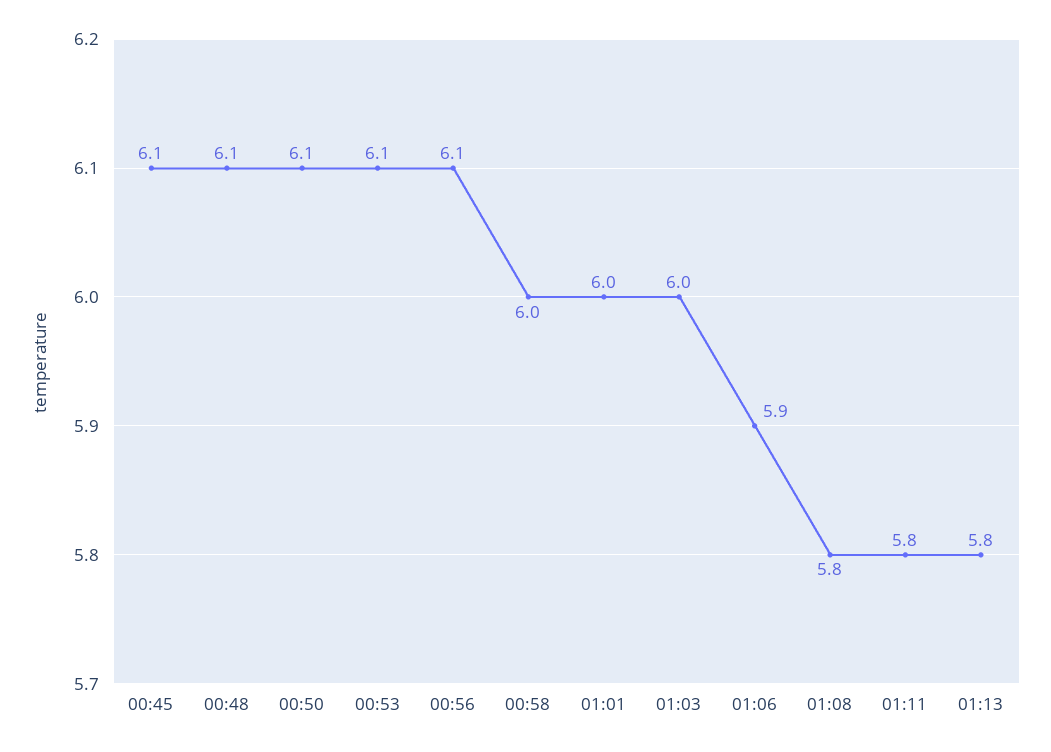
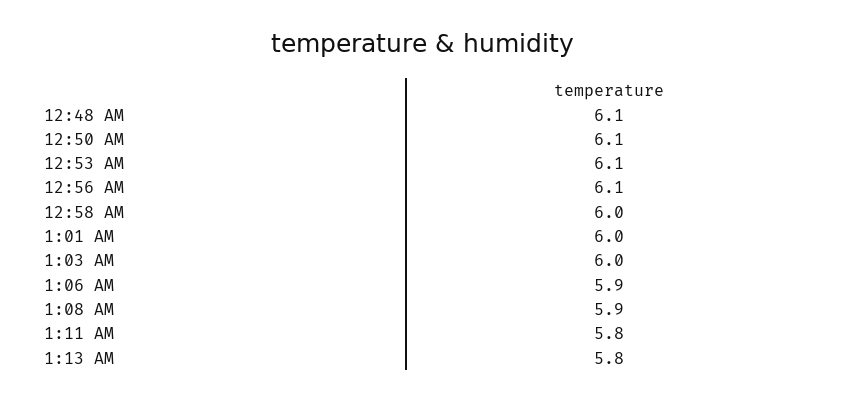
00:45: 6.1 -> none
01:08: 5.8 -> 5.9

